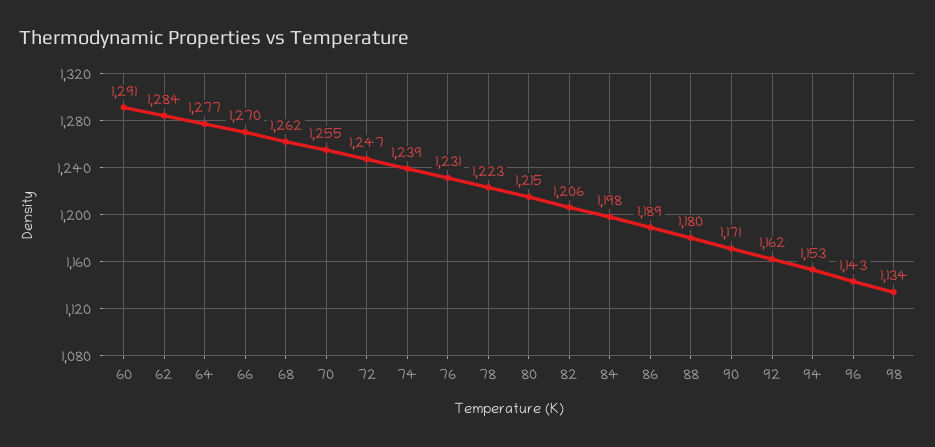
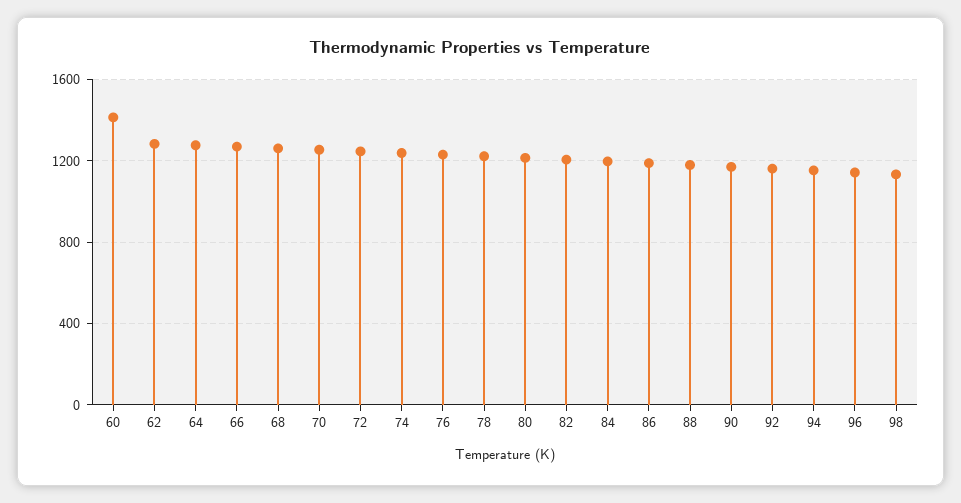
60: 1291 -> 1400

